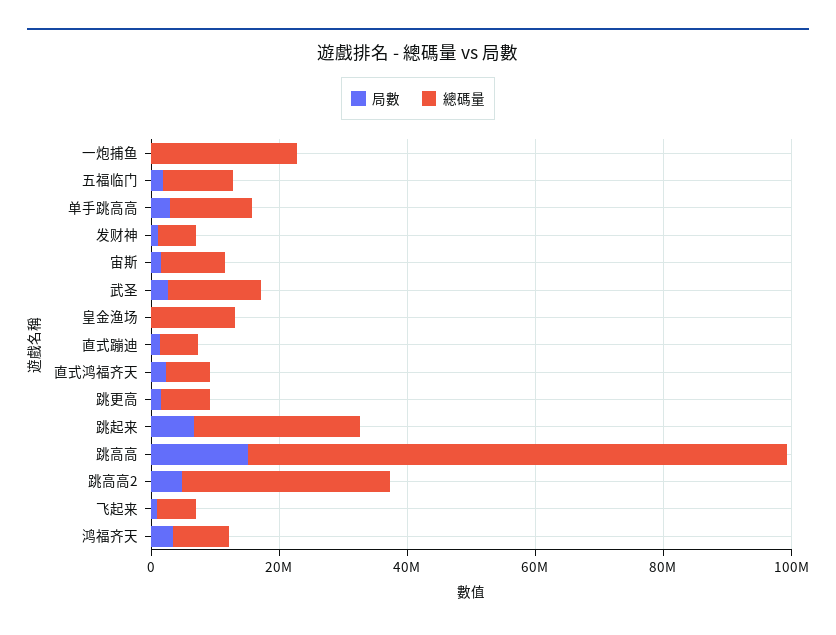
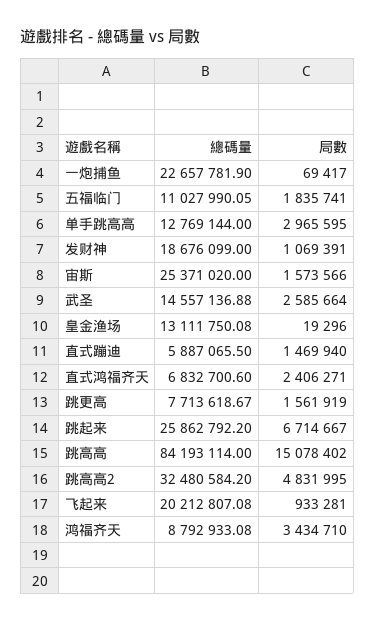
總碼量, 发财神: 5000000 -> 18676099
總碼量, 宙斯: 10000000 -> 25371020
總碼量, 飞起来: 5000000 -> 20212807.08

